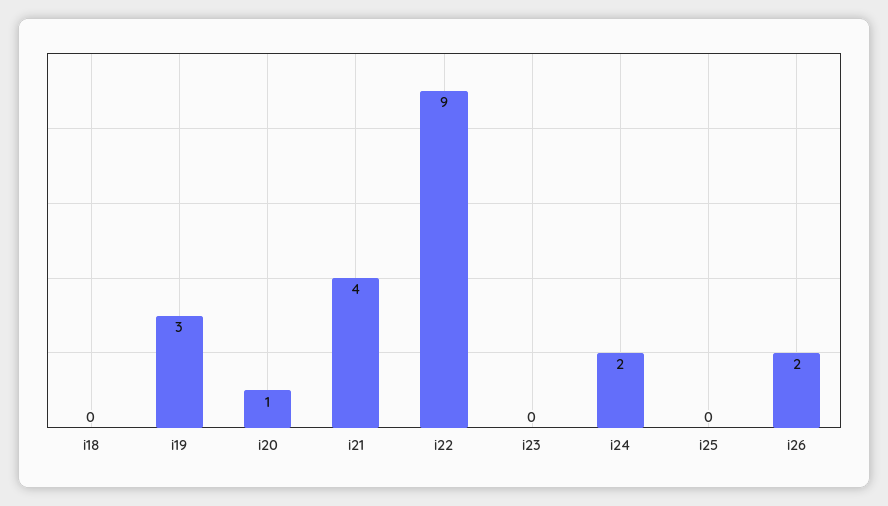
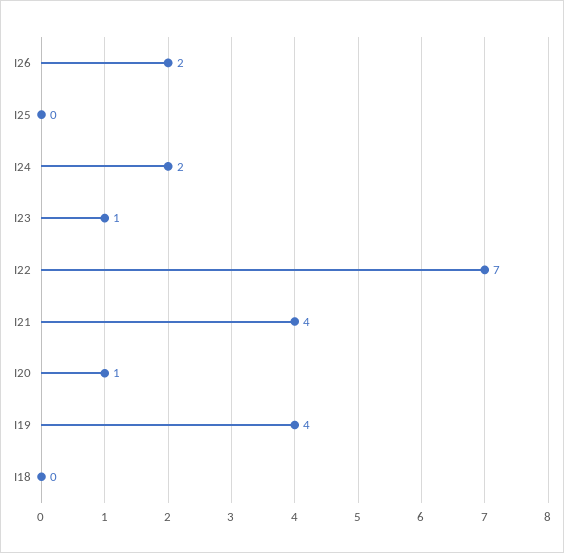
i19: 3 -> 4
i22: 9 -> 7
i23: 0 -> 1

